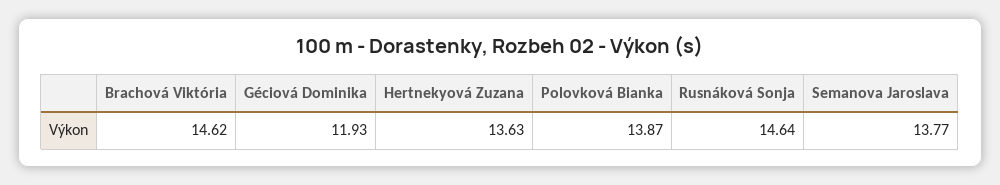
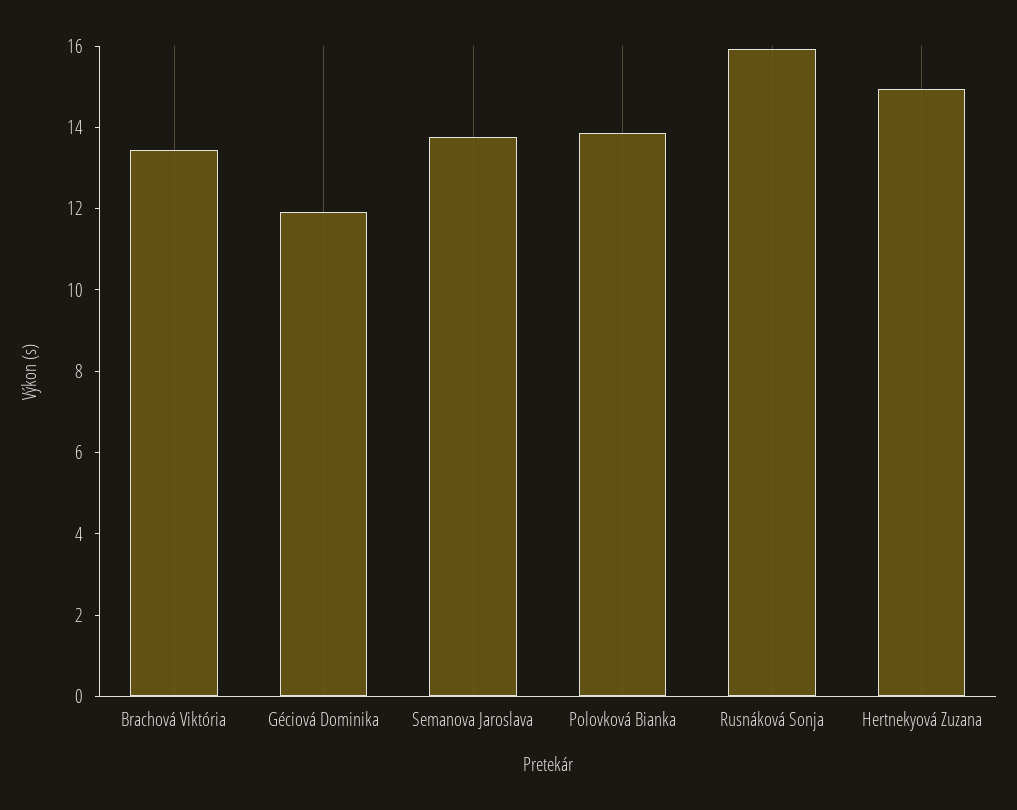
Brachová Viktória: 14.62 -> 13.5
Hertnekyová Zuzana: 13.63 -> 15
Rusnáková Sonja: 14.64 -> 16

